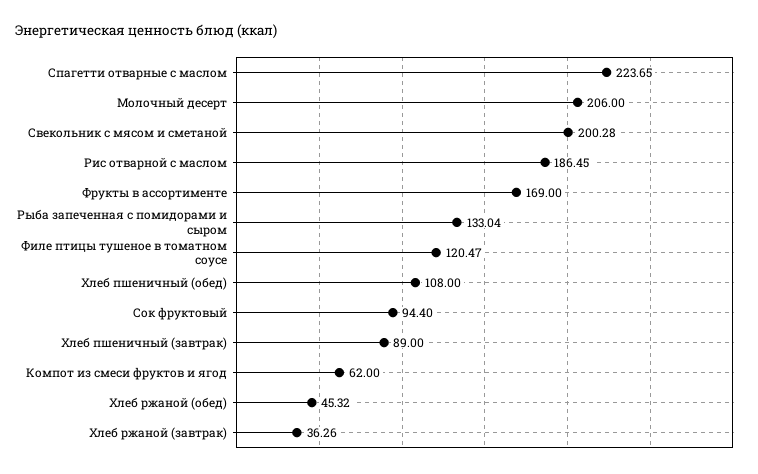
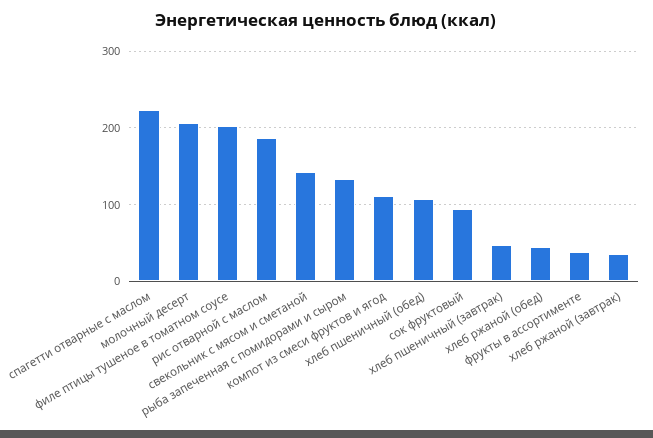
Свекольник с мясом и сметаной: 200.28 -> 140
Фрукты в ассортименте: 169 -> 40
Филе птицы тушеное в томатном соусе: 120.47 -> 200
Хлеб пшеничный (завтрак): 89 -> 50
Компот из смеси фруктов и ягод: 62 -> 110

